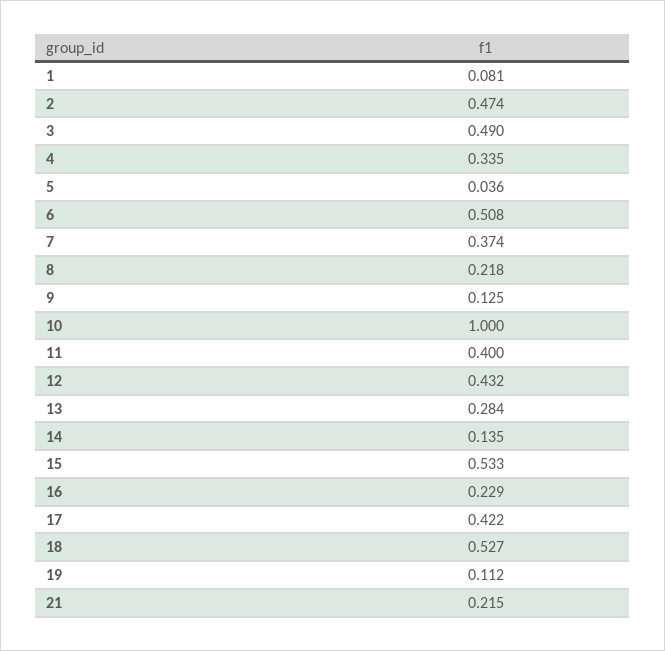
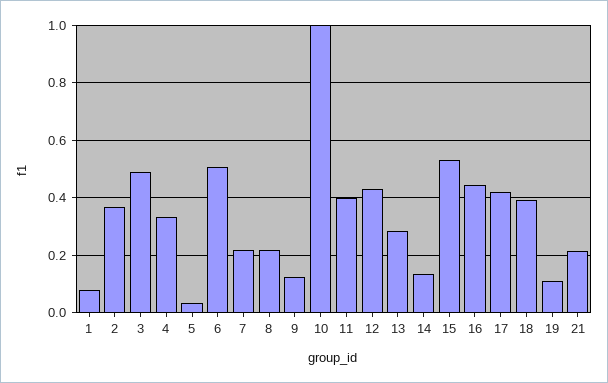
2: 0.474 -> 0.375
7: 0.374 -> 0.225
16: 0.229 -> 0.45
18: 0.527 -> 0.4

